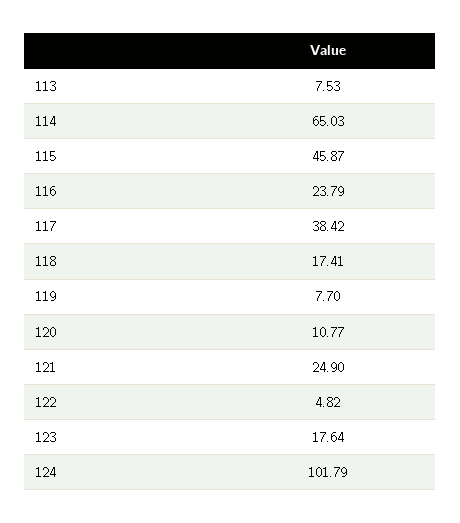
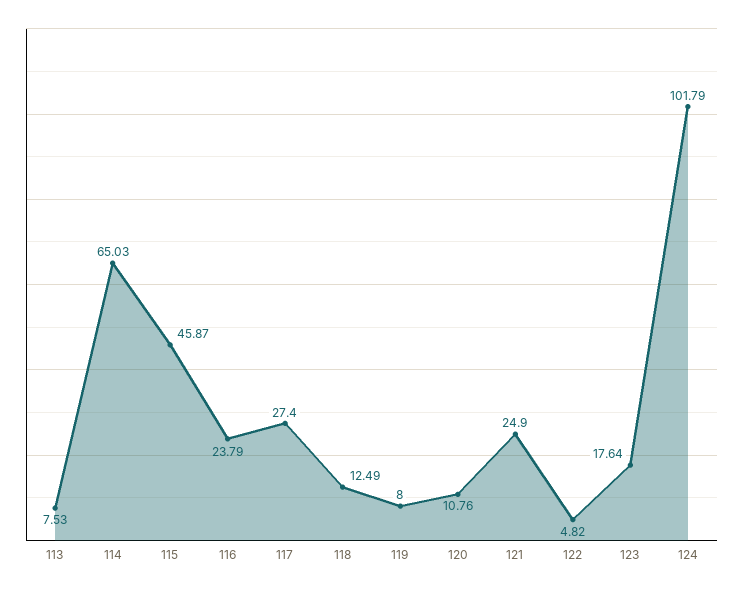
117: 38.42 -> 27.4
118: 17.41 -> 12.49
119: 7.7 -> 8
120: 10.77 -> 10.76

